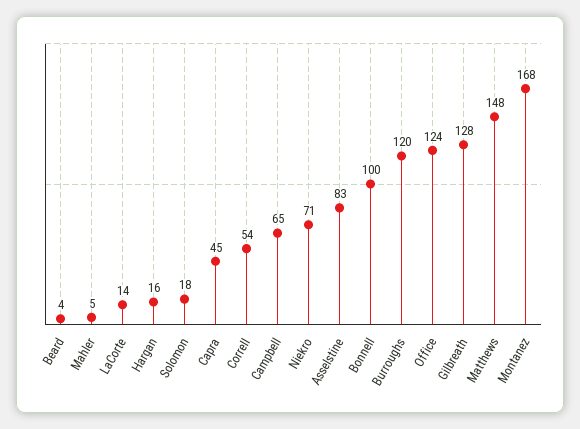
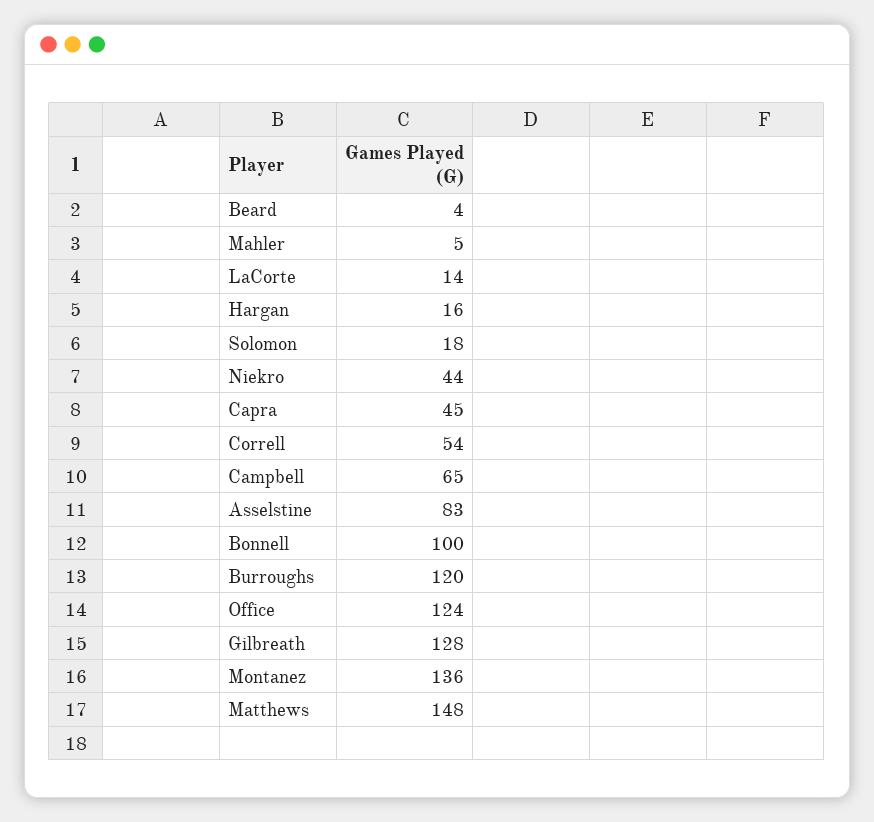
Niekro: 71 -> 44
Montanez: 168 -> 136

